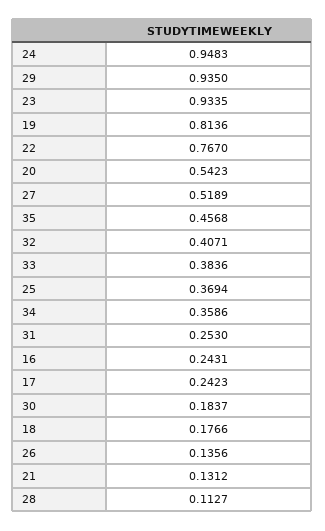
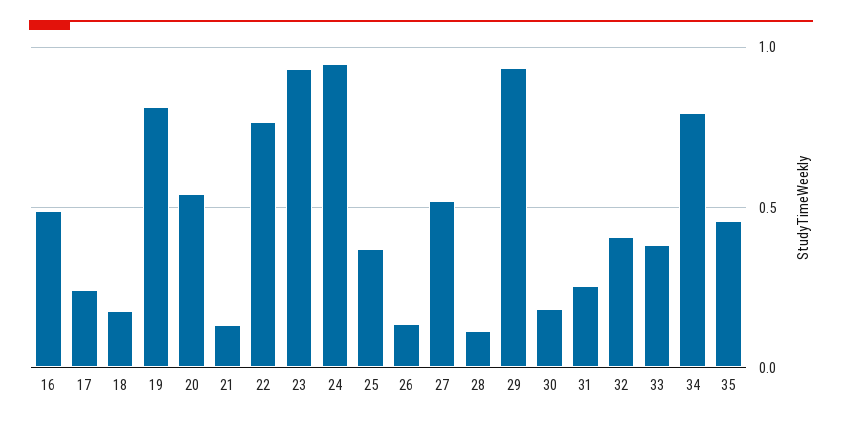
34: 0.3586 -> 0.8
16: 0.2431 -> 0.5

